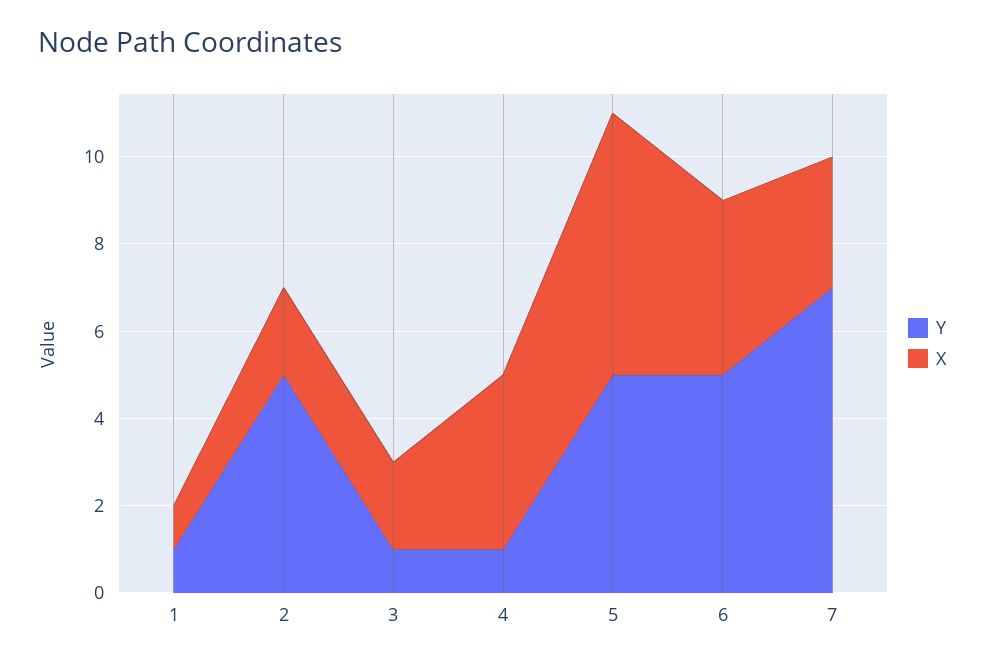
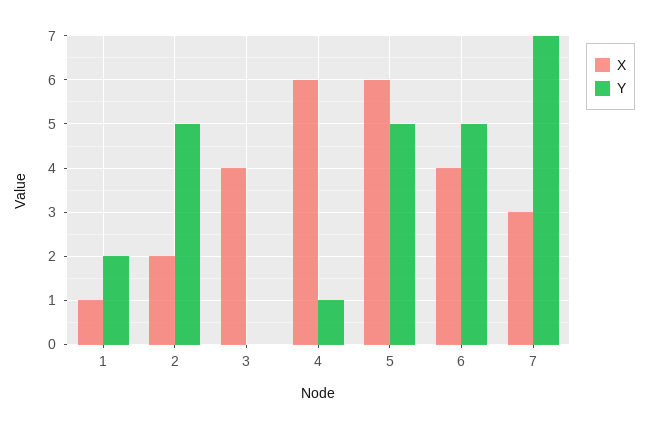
Y, 1: 1 -> 2
Y, 3: 1 -> 0
X, 3: 2 -> 4
X, 4: 4 -> 6

